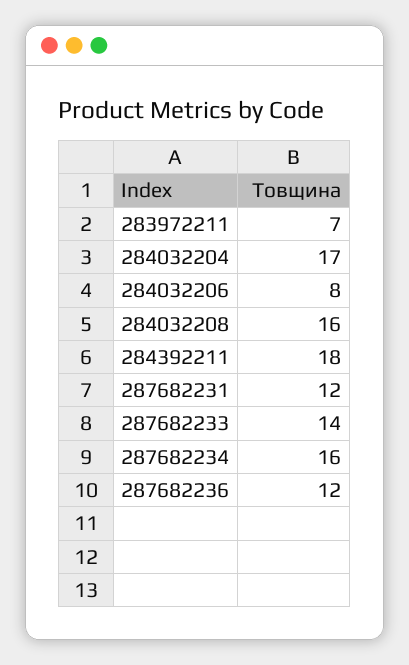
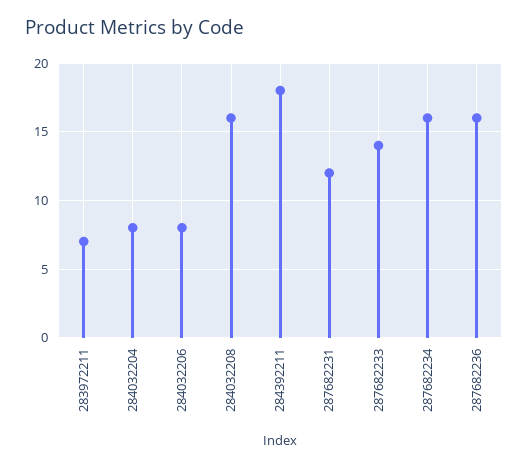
284032204: 17 -> 8
287682236: 12 -> 16

